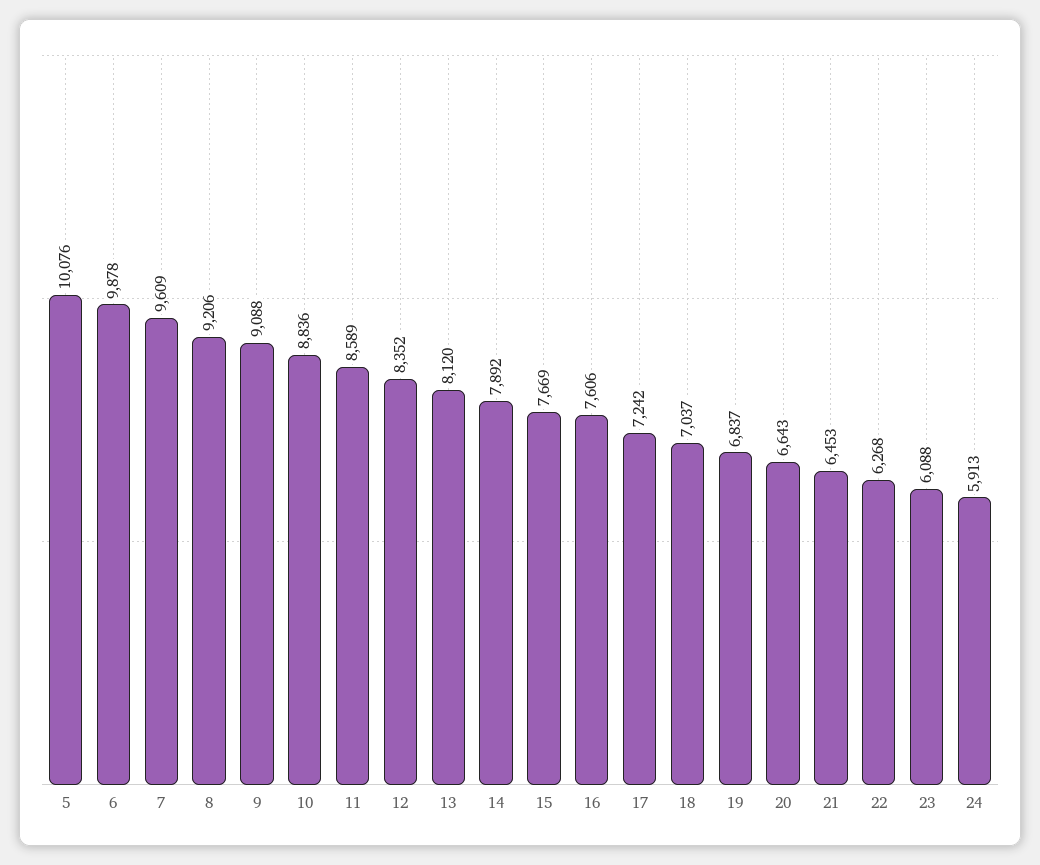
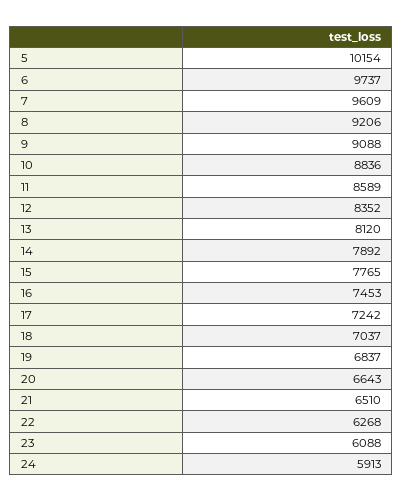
5: 10076 -> 10154
6: 9878 -> 9737
15: 7669 -> 7765
16: 7606 -> 7453
21: 6453 -> 6510

